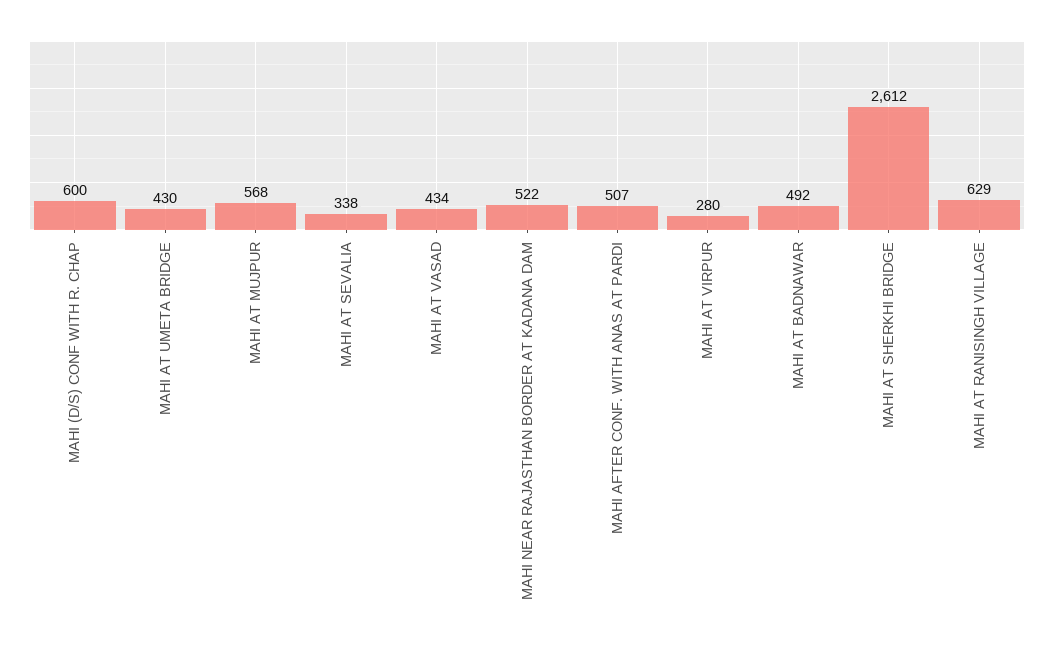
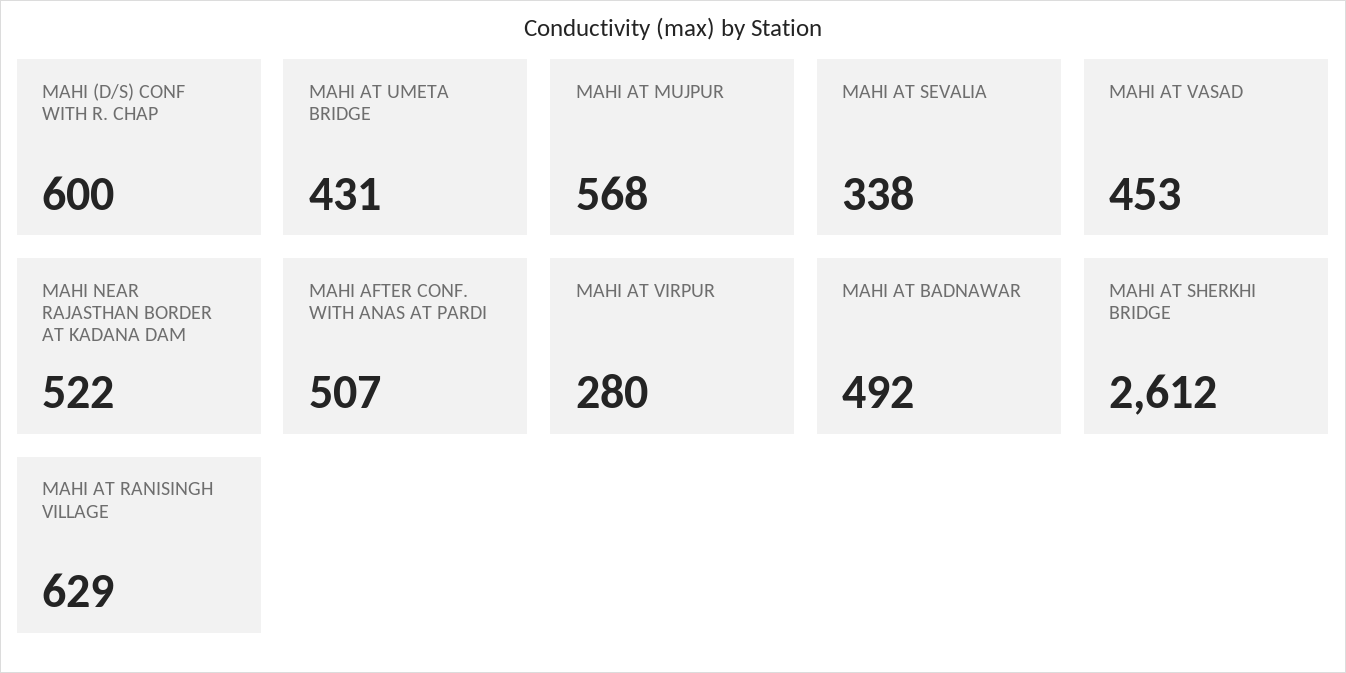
MAHI AT UMETA BRIDGE: 430 -> 431
MAHI AT VASAD: 434 -> 453

